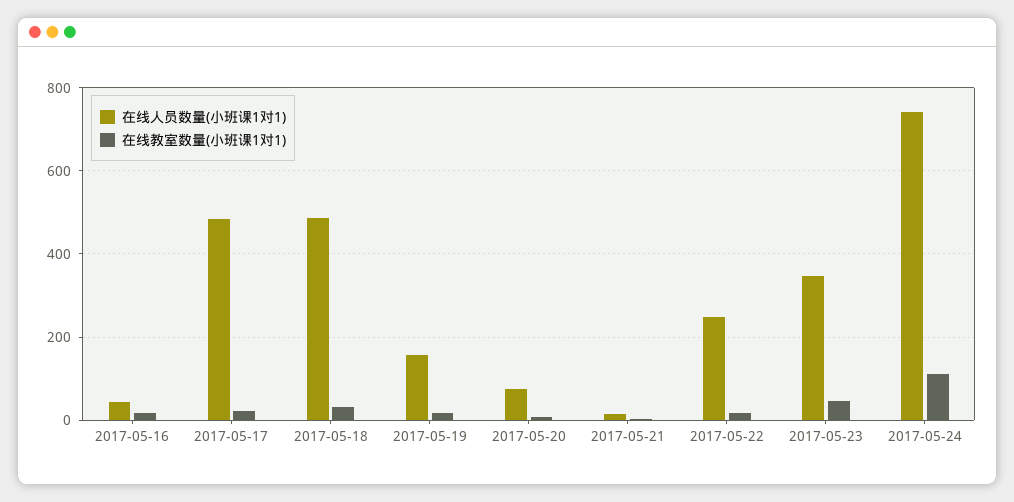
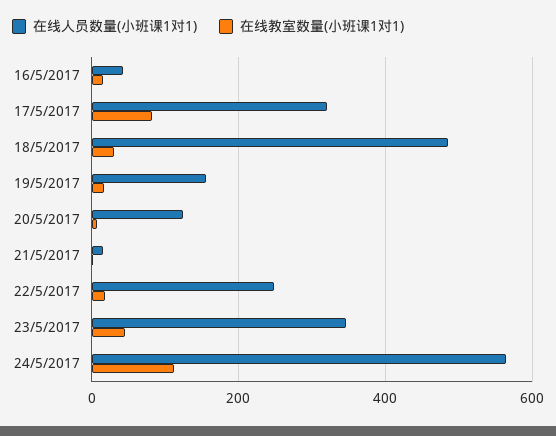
在线人员数量(小班课1对1), 2017-05-17: 480 -> 320
在线教室数量(小班课1对1), 2017-05-17: 20 -> 80
在线人员数量(小班课1对1), 2017-05-20: 80 -> 120
在线人员数量(小班课1对1), 2017-05-24: 740 -> 560

